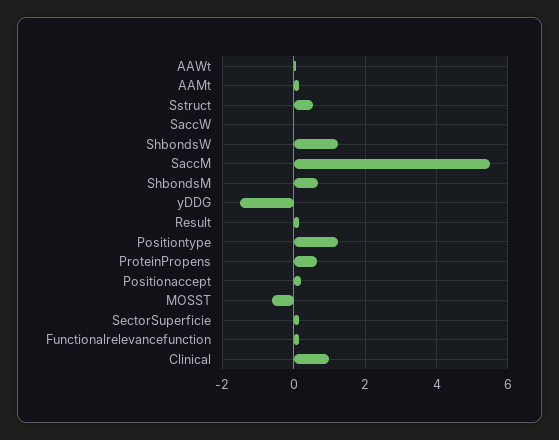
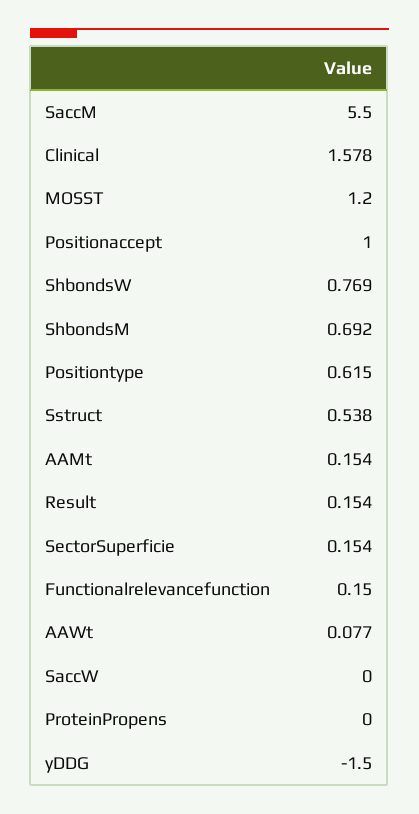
ShbondsW: 1.2 -> 0.769
Positiontype: 1.2 -> 0.615
ProteinPropens: 0.6 -> 0
Positionaccept: 0.2 -> 1
MOSST: -0.6 -> 1.2
Clinical: 1 -> 1.578

